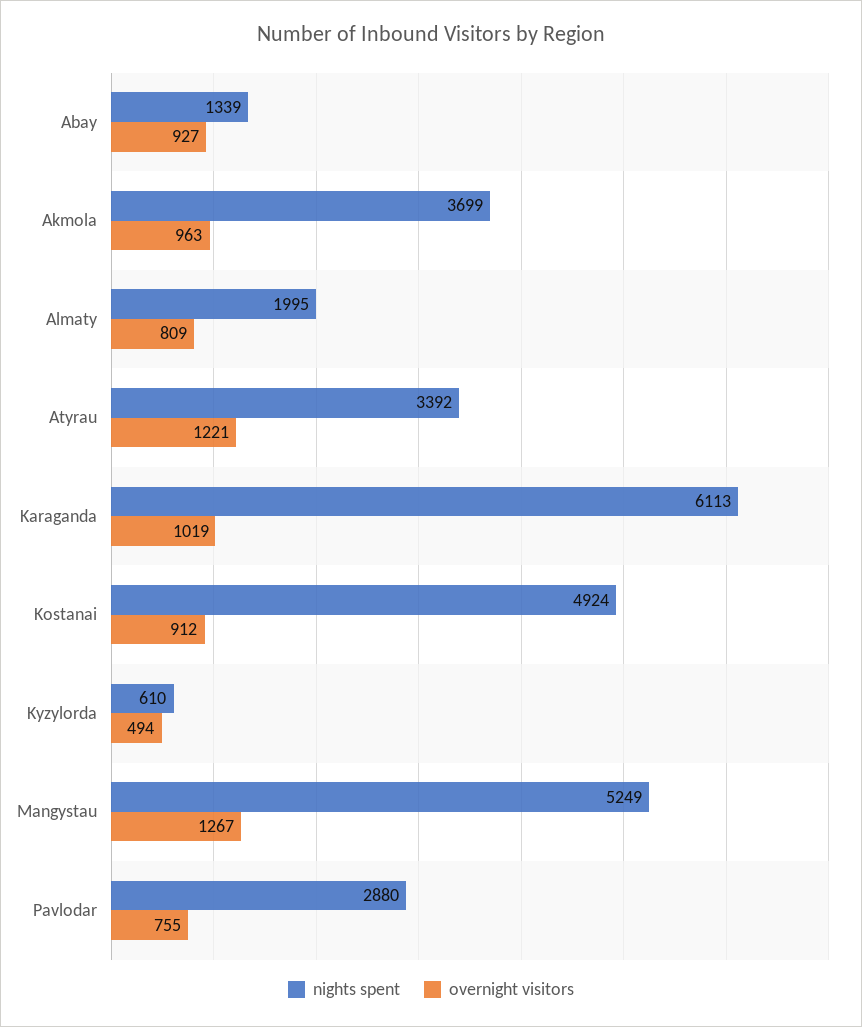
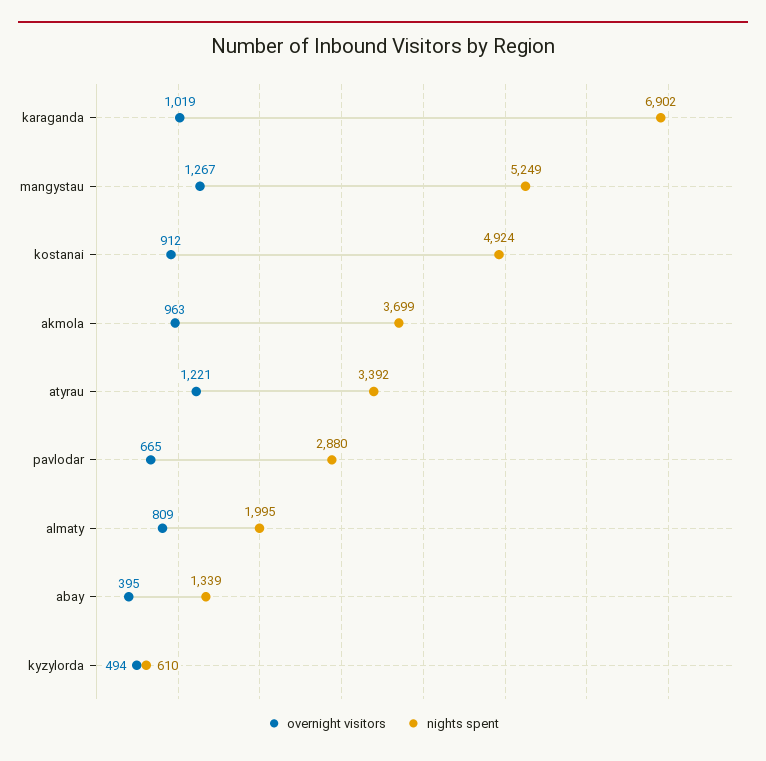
overnight visitors, Abay: 927 -> 395
nights spent, Karaganda: 6113 -> 6902
overnight visitors, Pavlodar: 755 -> 665

